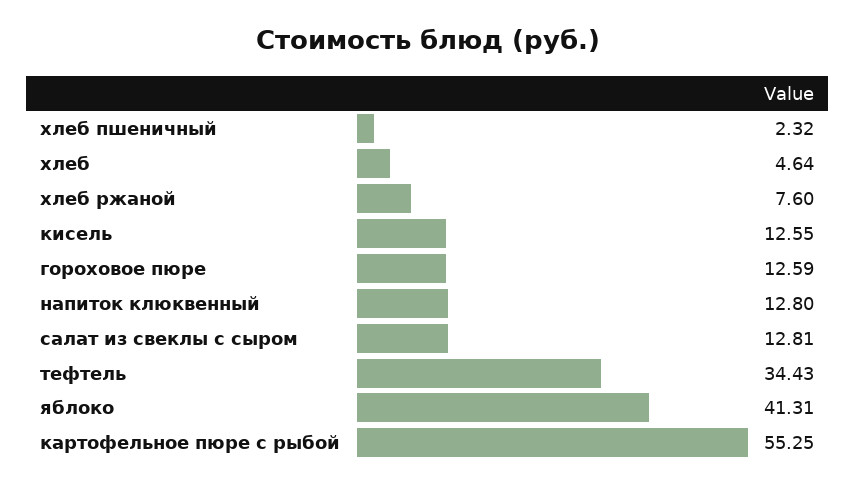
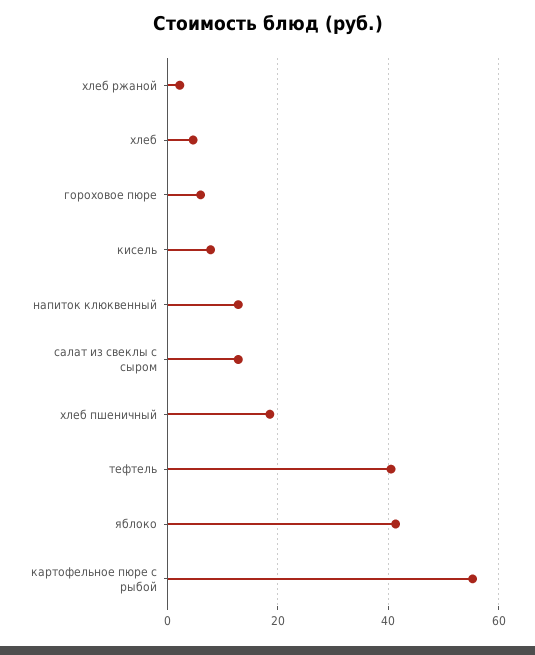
хлеб пшеничный: 2.32 -> 18
хлеб ржаной: 7.6 -> 2
кисель: 12.55 -> 8
гороховое пюре: 12.59 -> 6
тефтель: 34.43 -> 40

